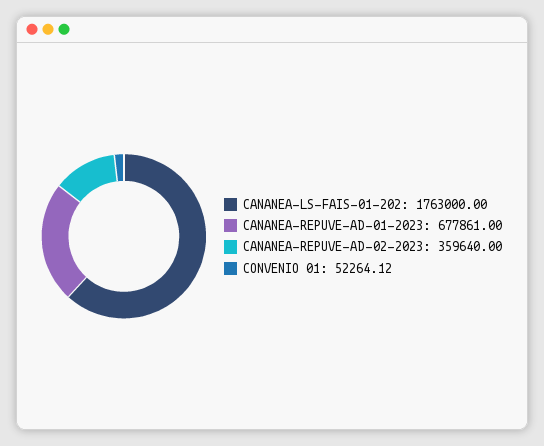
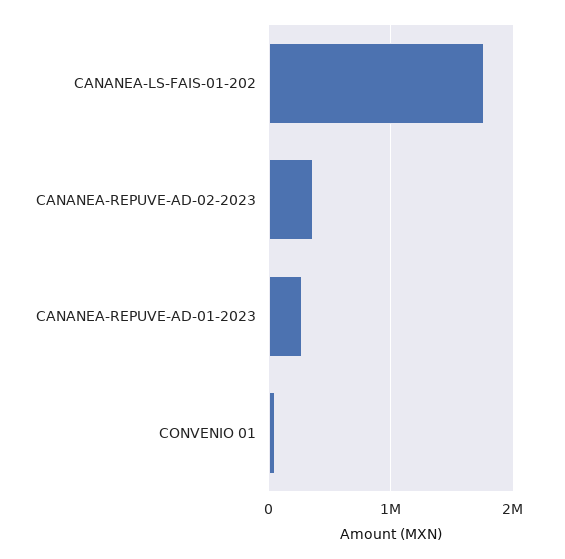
CANANEA-REPUVE-AD-01-2023: 677861 -> 300000

